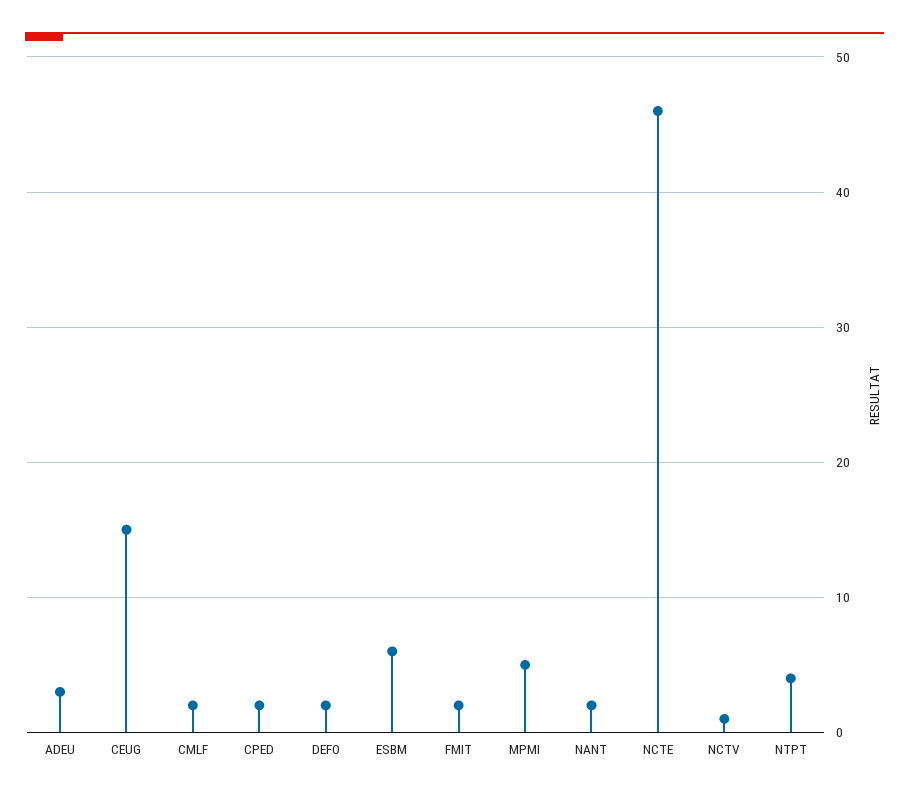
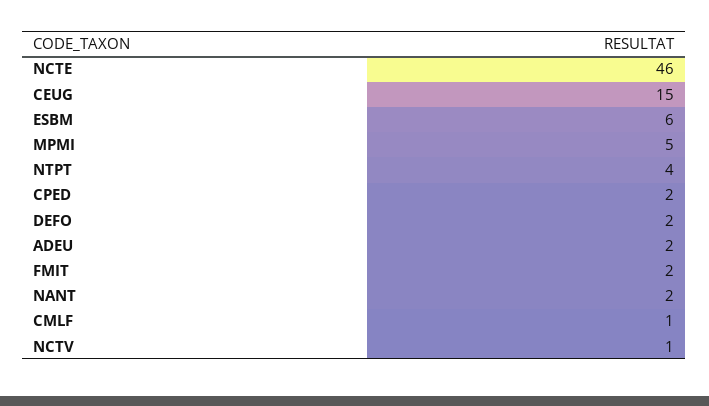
ADEU: 3 -> 2
CMLF: 2 -> 1

